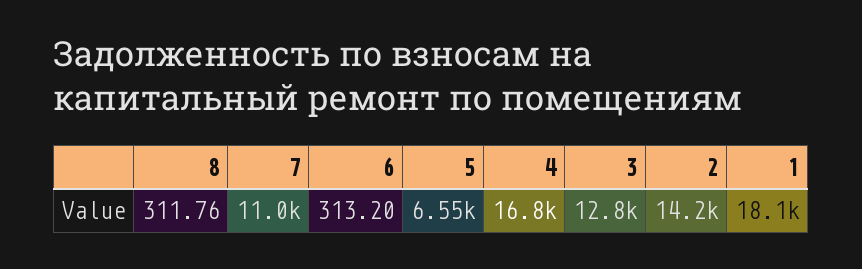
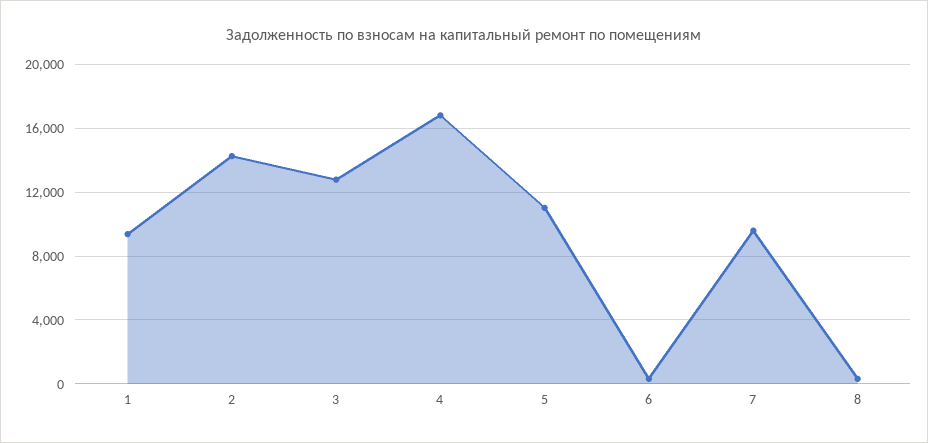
7: 11000 -> 9500
5: 6550 -> 11000
1: 18100 -> 9500

